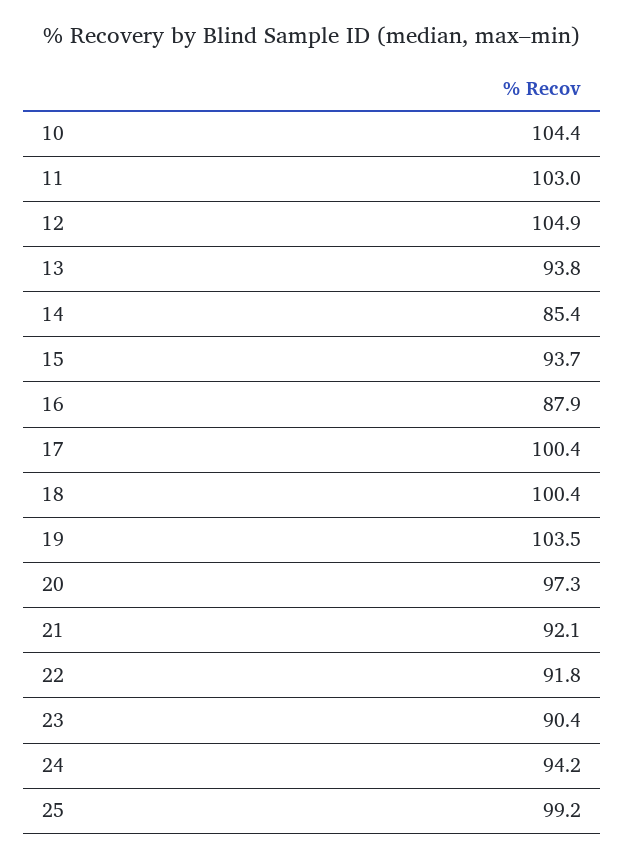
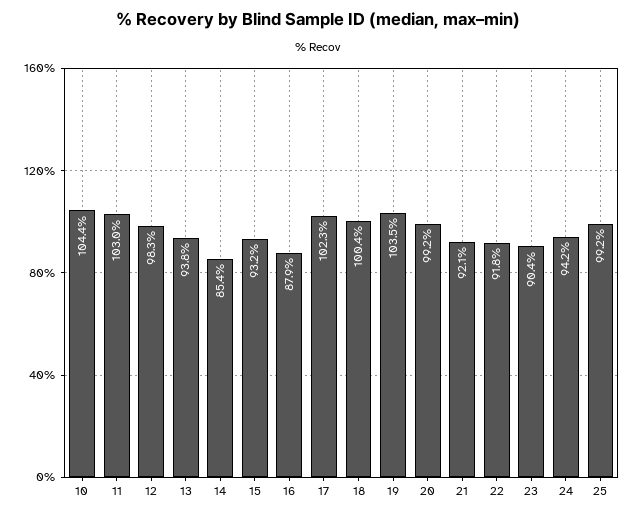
12: 104.9 -> 98.3
15: 93.7 -> 93.2
17: 100.4 -> 102.3
20: 97.3 -> 99.2

